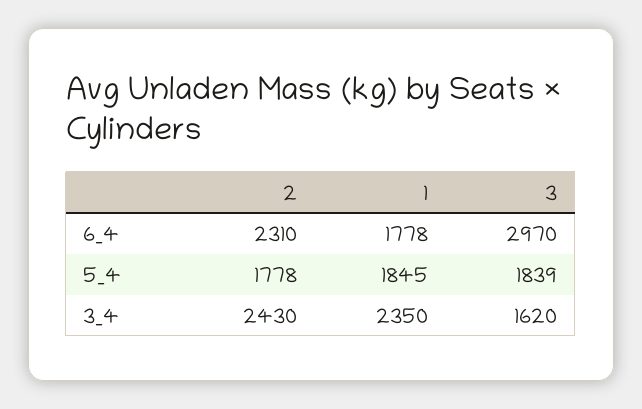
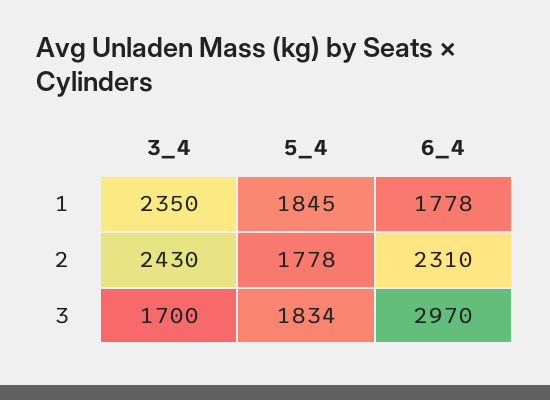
3, 5_4: 1839 -> 1834
3, 3_4: 1620 -> 1700

